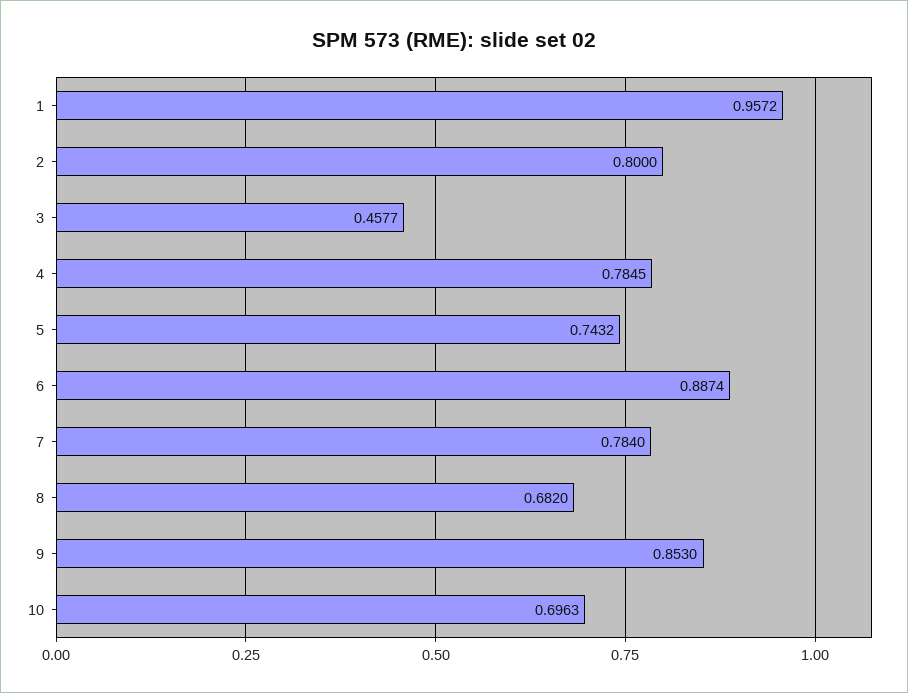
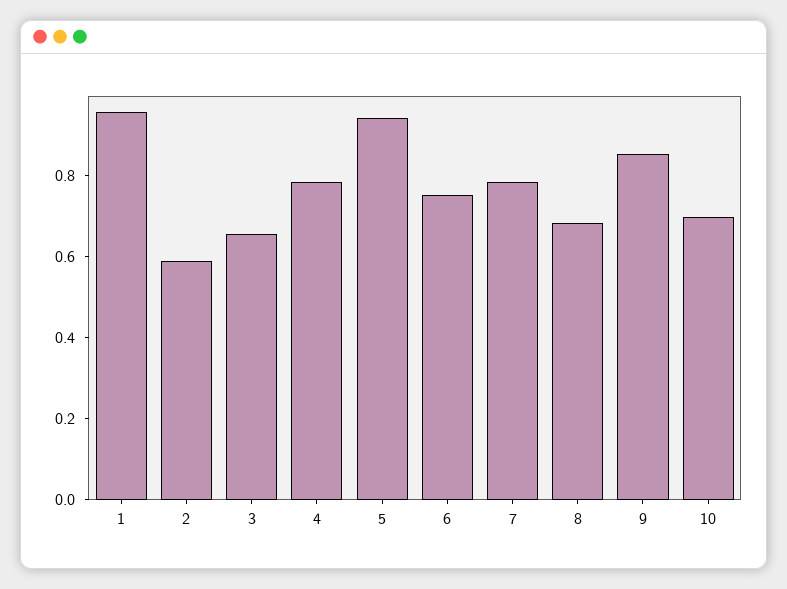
2: 0.8 -> 0.6
3: 0.4577 -> 0.65
5: 0.7432 -> 0.95
6: 0.8874 -> 0.75

